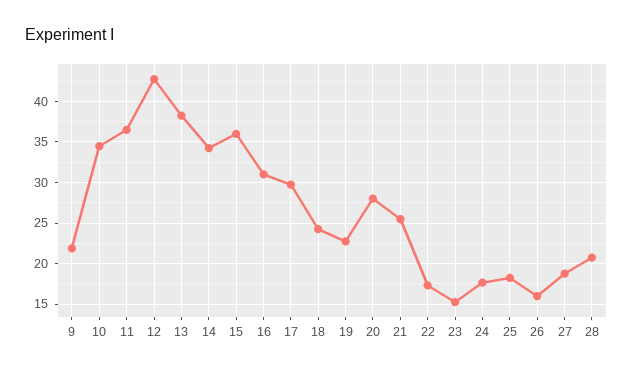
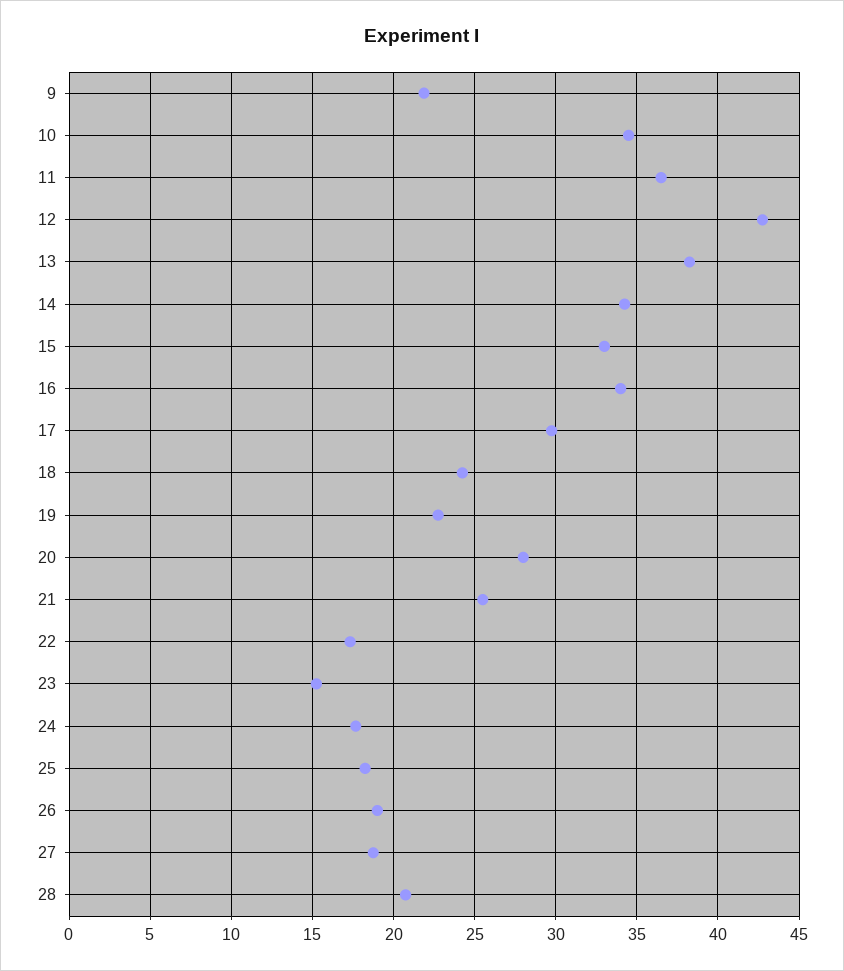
15: 36 -> 33
16: 31 -> 34
26: 16 -> 19

